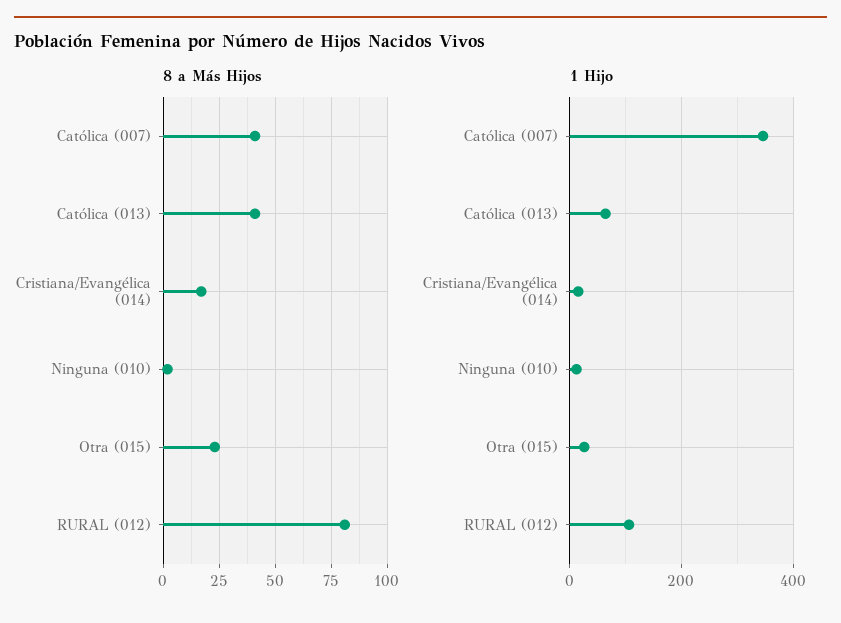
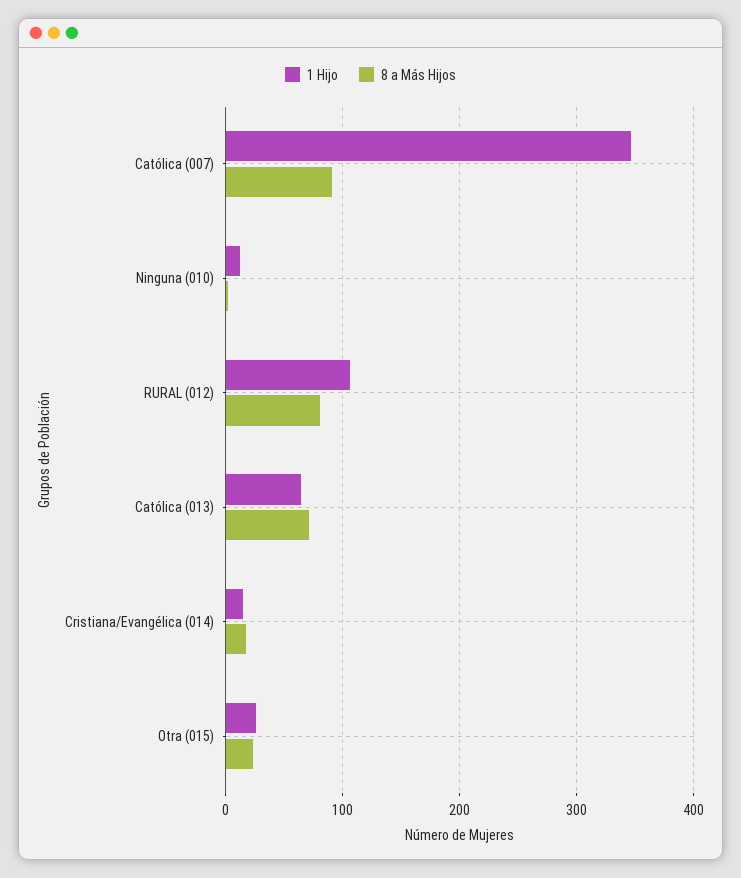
8 a Más Hijos, Católica (007): 40 -> 90
8 a Más Hijos, Católica (013): 40 -> 70

